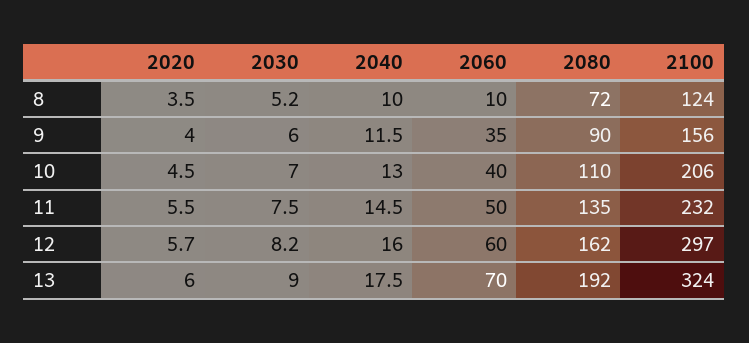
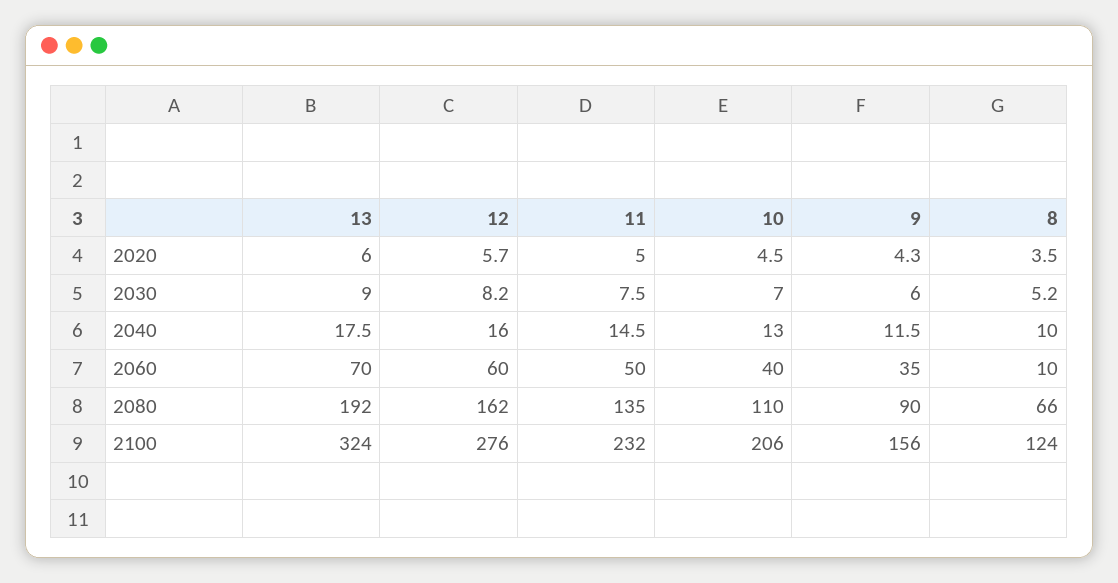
2080, 8: 72 -> 66
2020, 9: 4 -> 4.3
2020, 11: 5.5 -> 5
2100, 12: 297 -> 276

